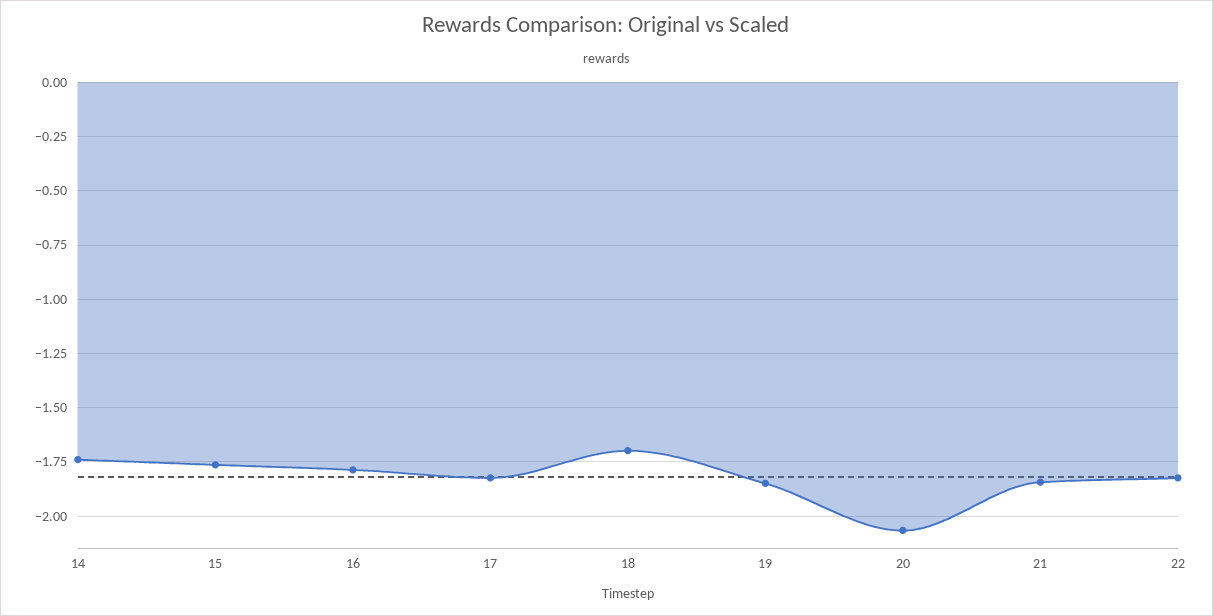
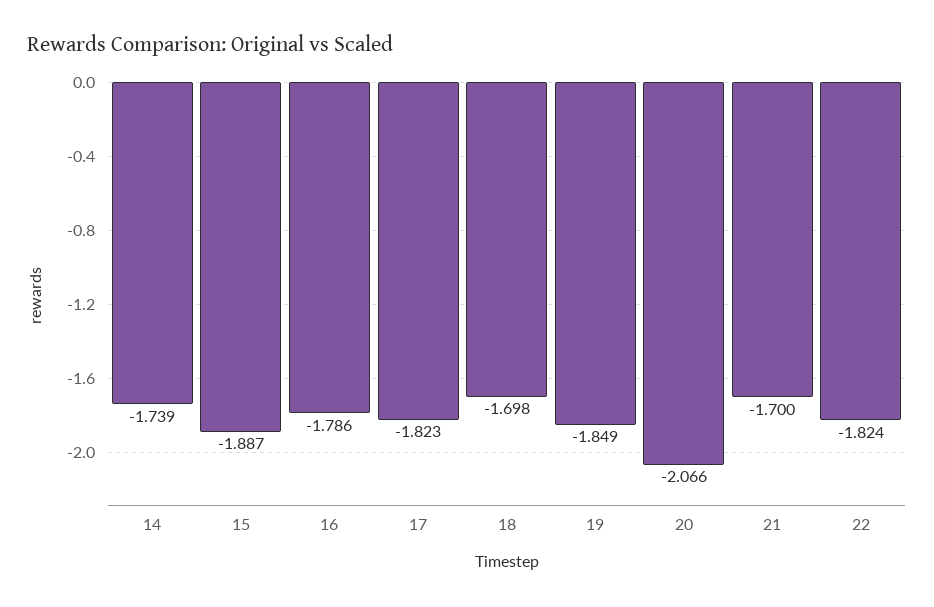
15: -1.75 -> -1.887
21: -1.85 -> -1.7

